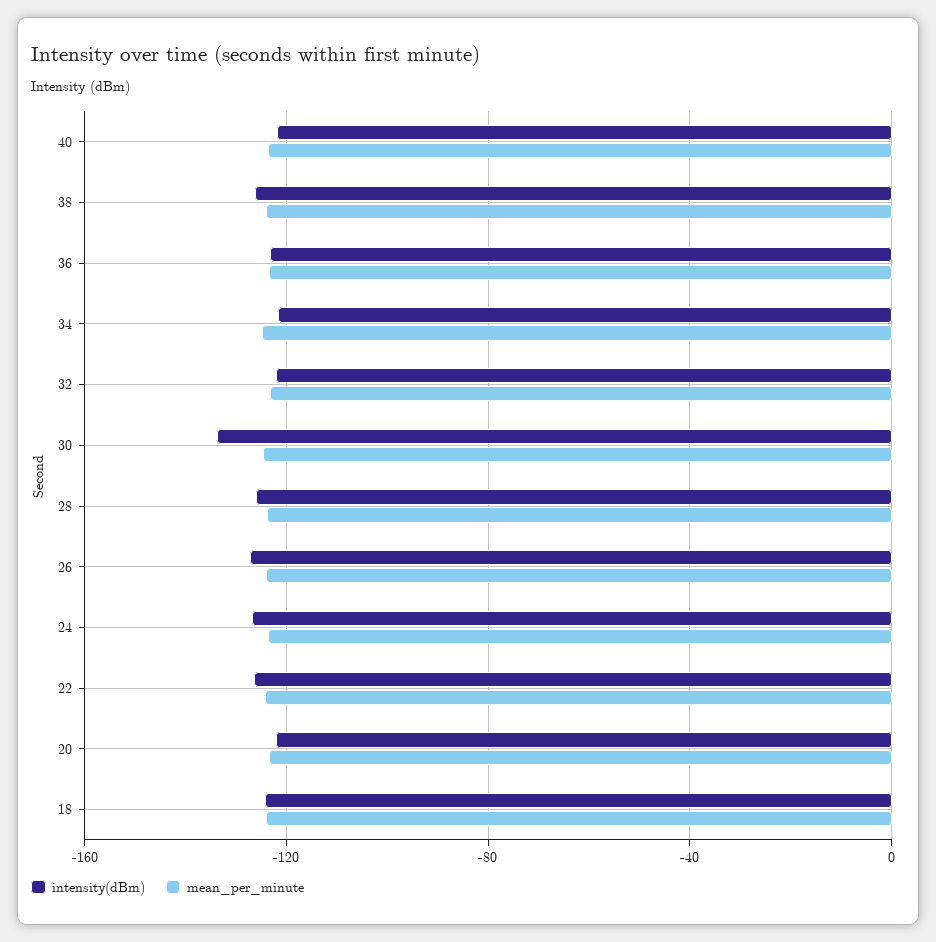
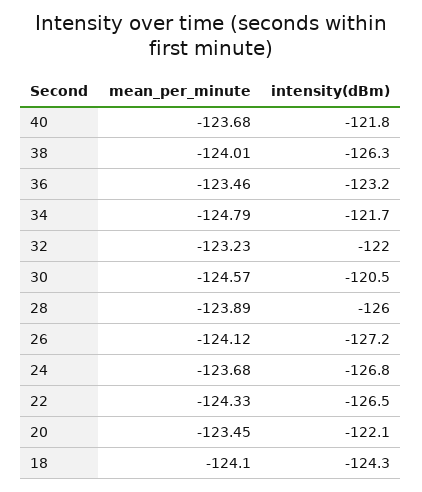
intensity(dBm), 30: -135 -> -120.5

